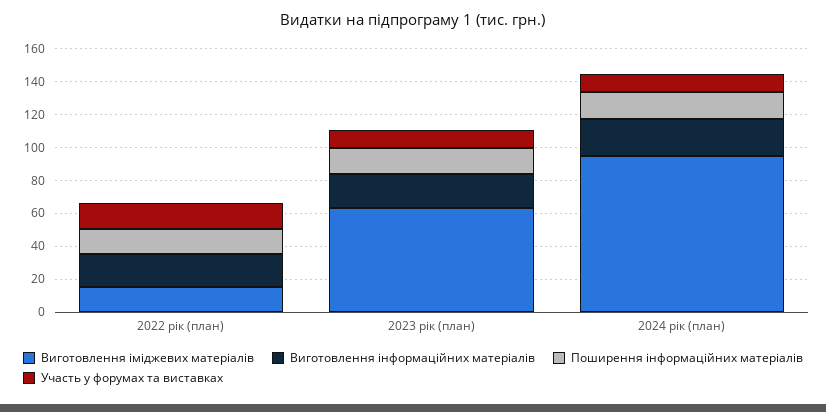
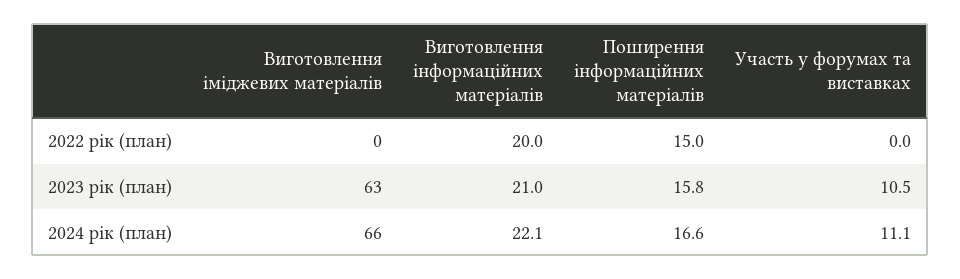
Виготовлення іміджевих матеріалів, 2022 рік (план): 15 -> 0
Участь у форумах та виставках, 2022 рік (план): 15 -> 0
Виготовлення іміджевих матеріалів, 2024 рік (план): 95 -> 66

